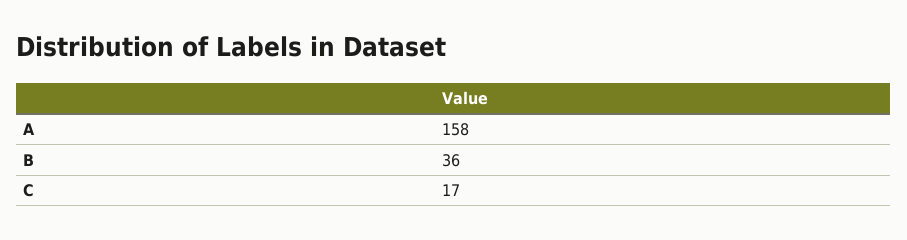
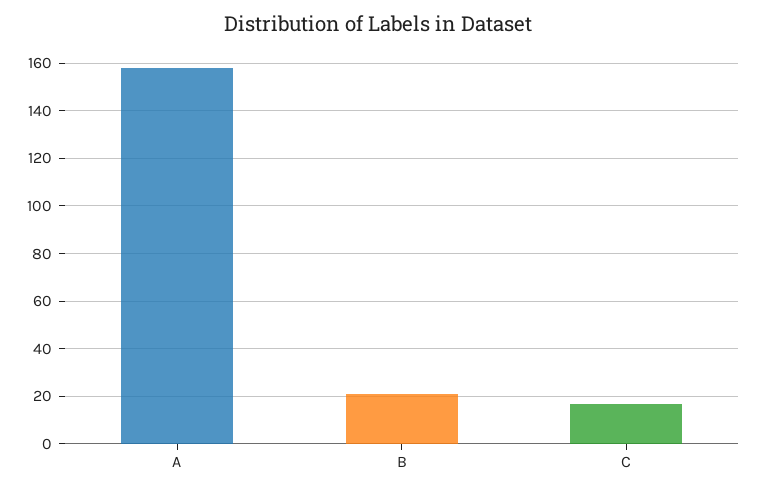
B: 36 -> 20

